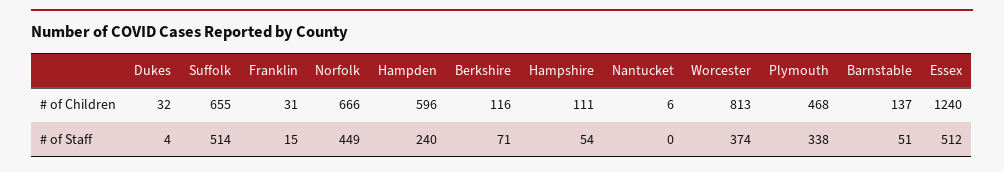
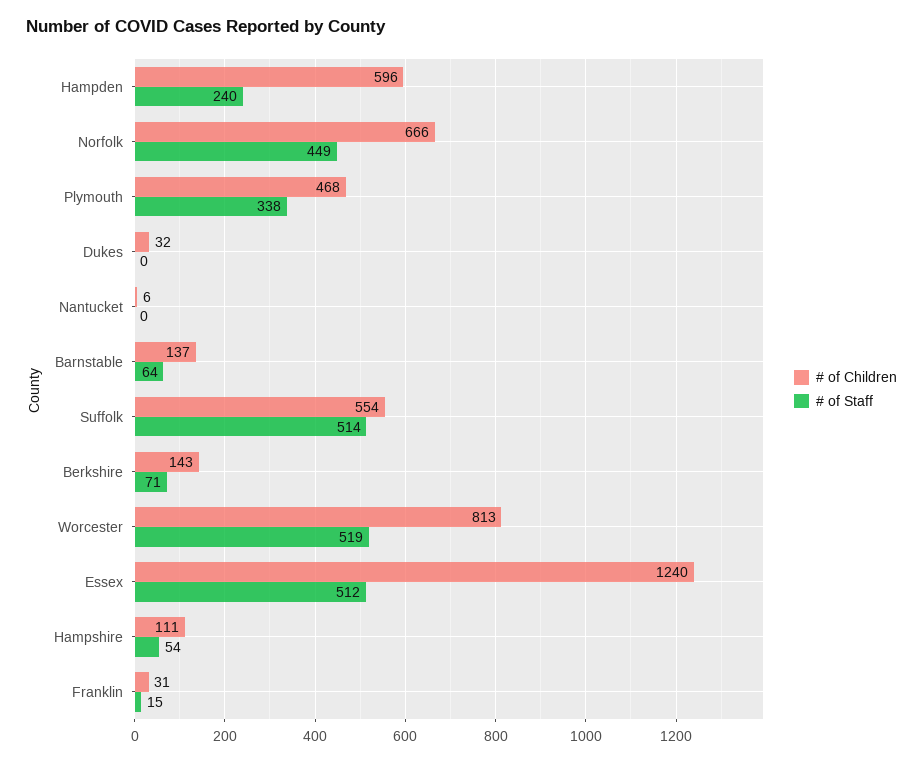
# of Children, Suffolk: 655 -> 554
# of Children, Berkshire: 116 -> 143
# of Staff, Dukes: 4 -> 0
# of Staff, Worcester: 374 -> 519
# of Staff, Barnstable: 51 -> 64

